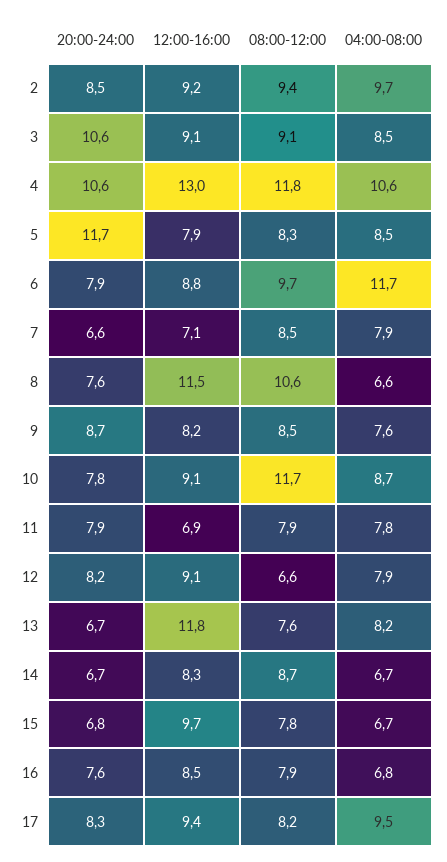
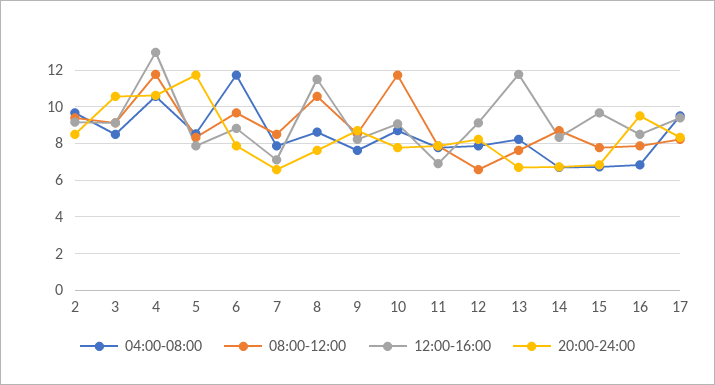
04:00-08:00, 8: 6.6 -> 8.5
20:00-24:00, 16: 7.6 -> 9.5

